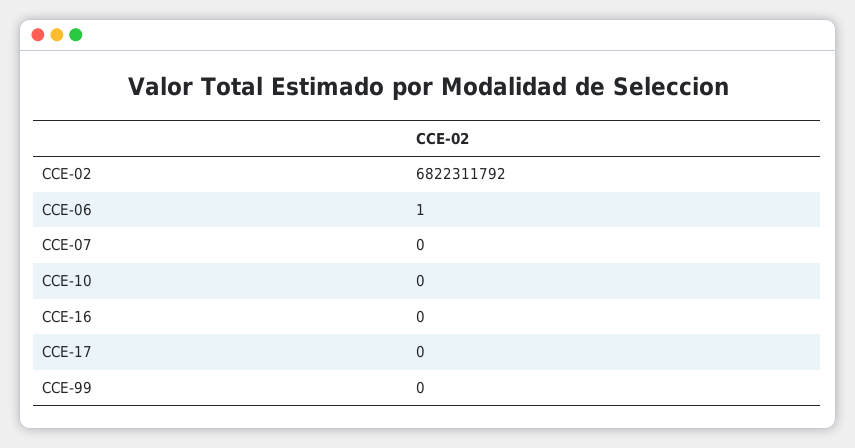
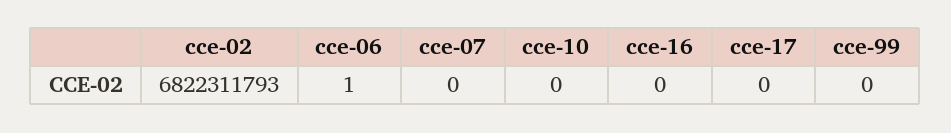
CCE-02: 6822311792 -> 6822311793

